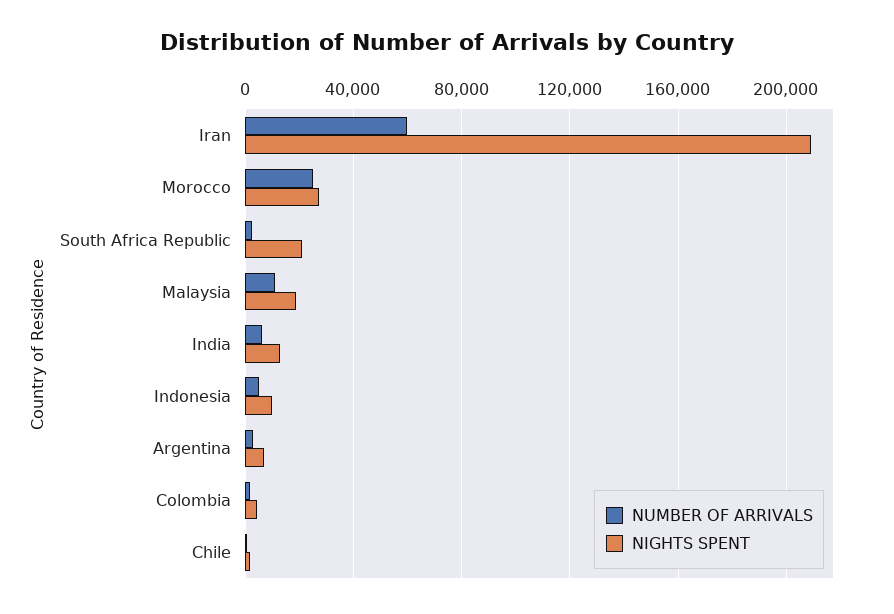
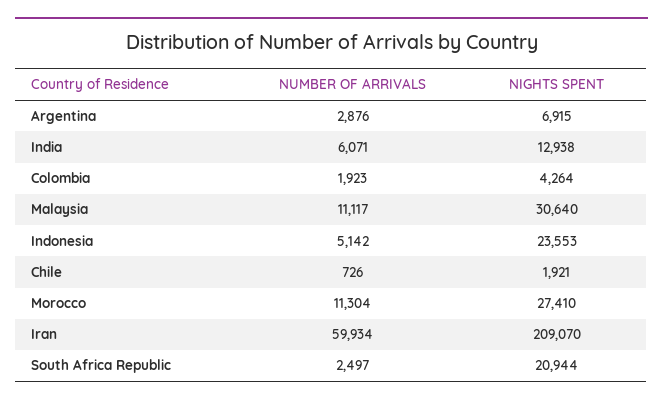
NUMBER OF ARRIVALS, Morocco: 25000 -> 11304
NIGHTS SPENT, Malaysia: 20000 -> 30640
NIGHTS SPENT, Indonesia: 10000 -> 23553

